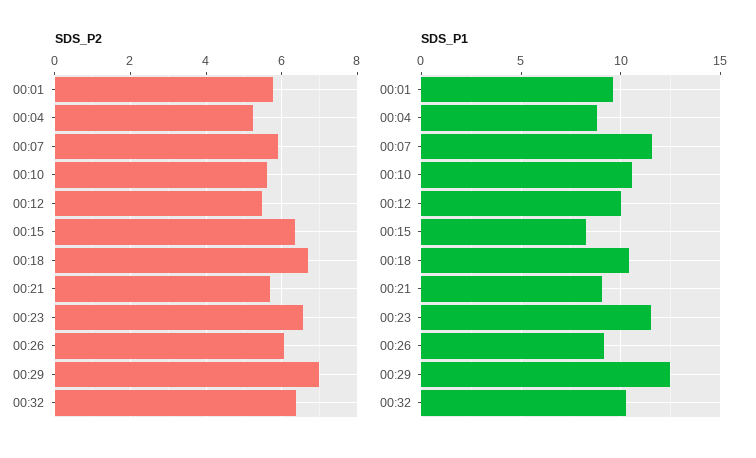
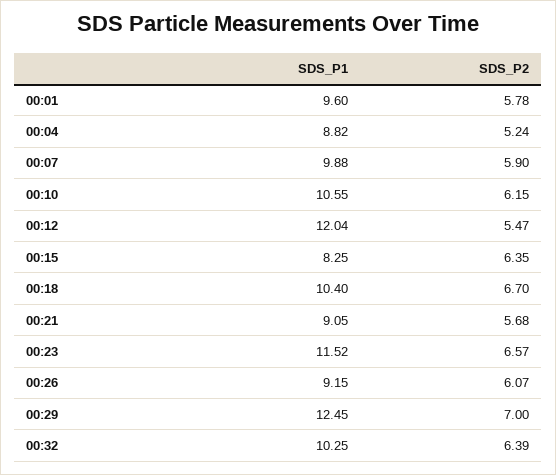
SDS_P2, 00:10: 5.6 -> 6.15
SDS_P1, 00:07: 11.5 -> 9.88
SDS_P1, 00:12: 10 -> 12.04

